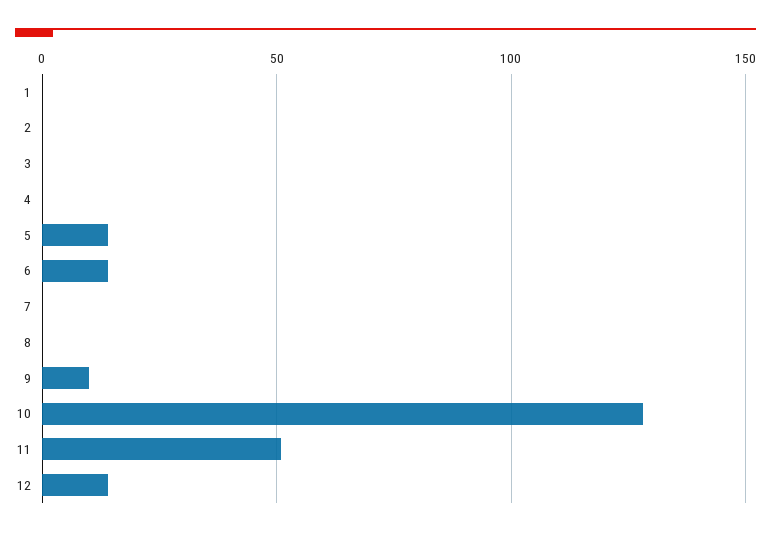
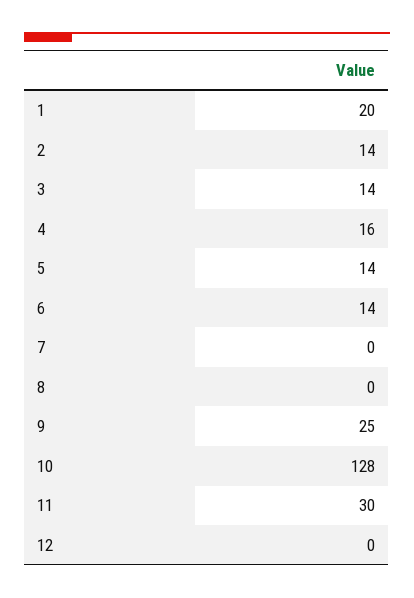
1: 0 -> 20
2: 0 -> 14
3: 0 -> 14
4: 0 -> 16
9: 10 -> 25
11: 50 -> 30
12: 15 -> 0

